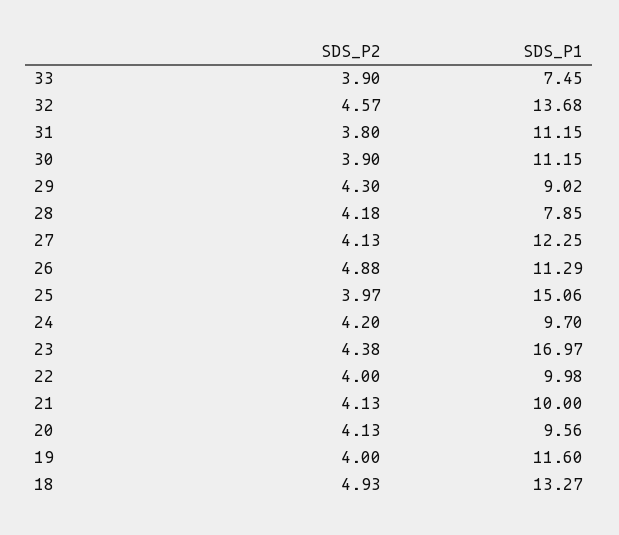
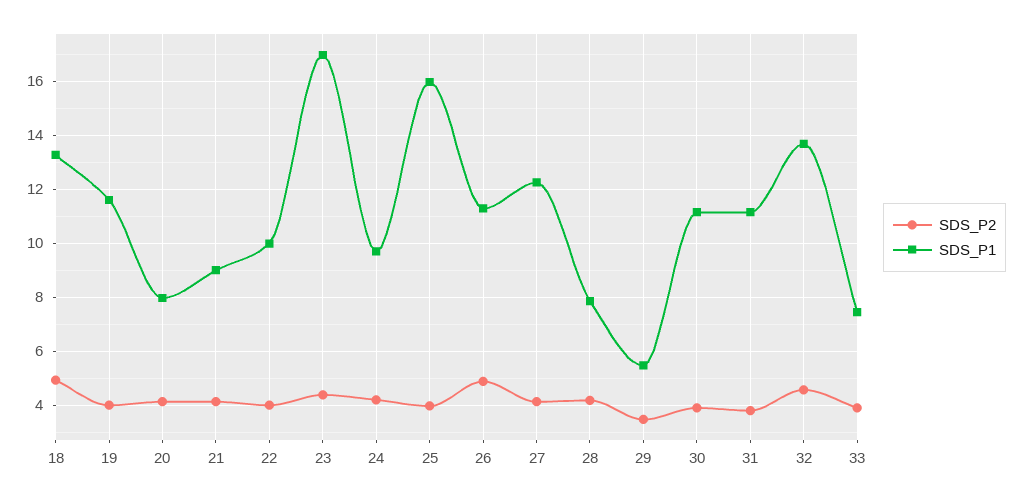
SDS_P2, 29: 4.3 -> 3.5
SDS_P1, 29: 9.02 -> 5.5
SDS_P1, 25: 15.06 -> 16
SDS_P1, 21: 10 -> 9
SDS_P1, 20: 9.56 -> 8

